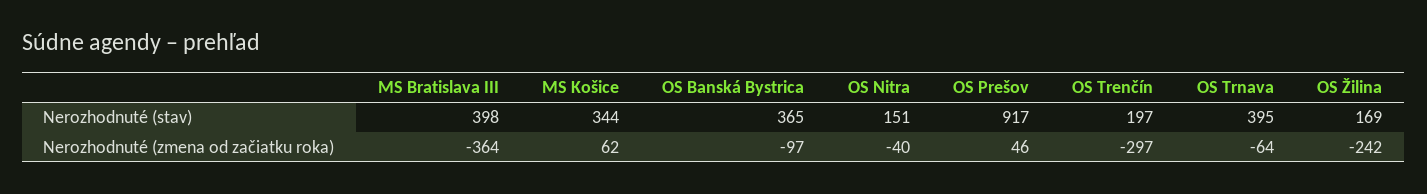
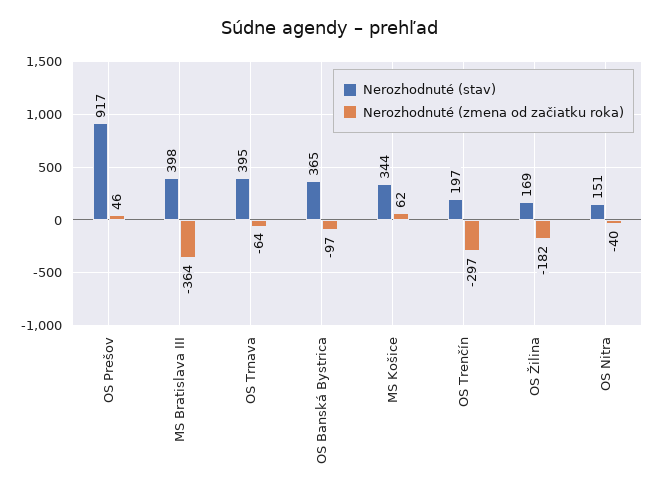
Nerozhodnuté (zmena od začiatku roka), OS Žilina: -242 -> -182

